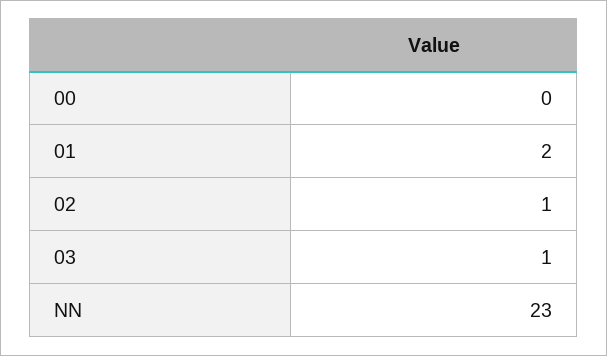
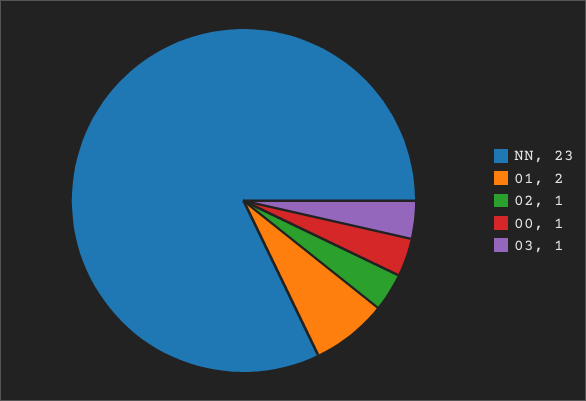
00: 0 -> 1

